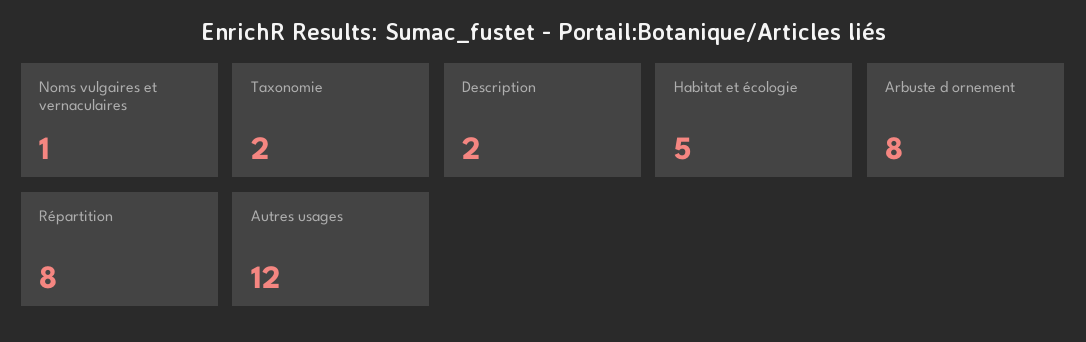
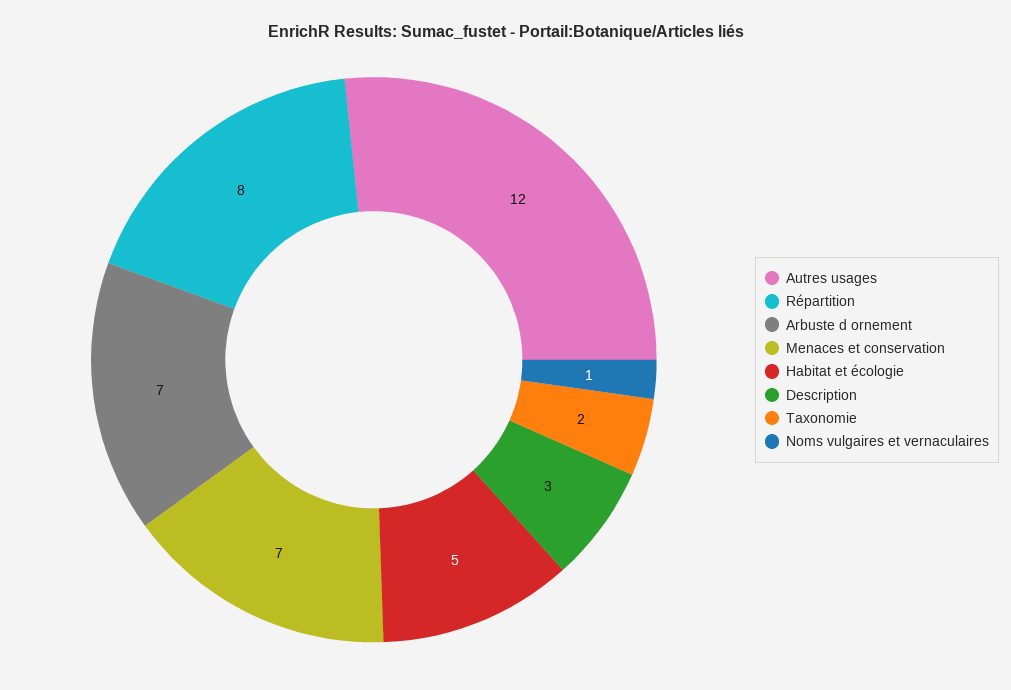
Description: 2 -> 3
Arbuste d ornement: 8 -> 7
Menaces et conservation: none -> 7

